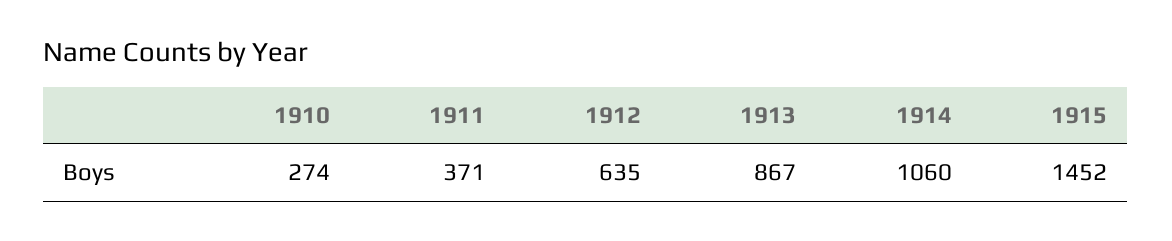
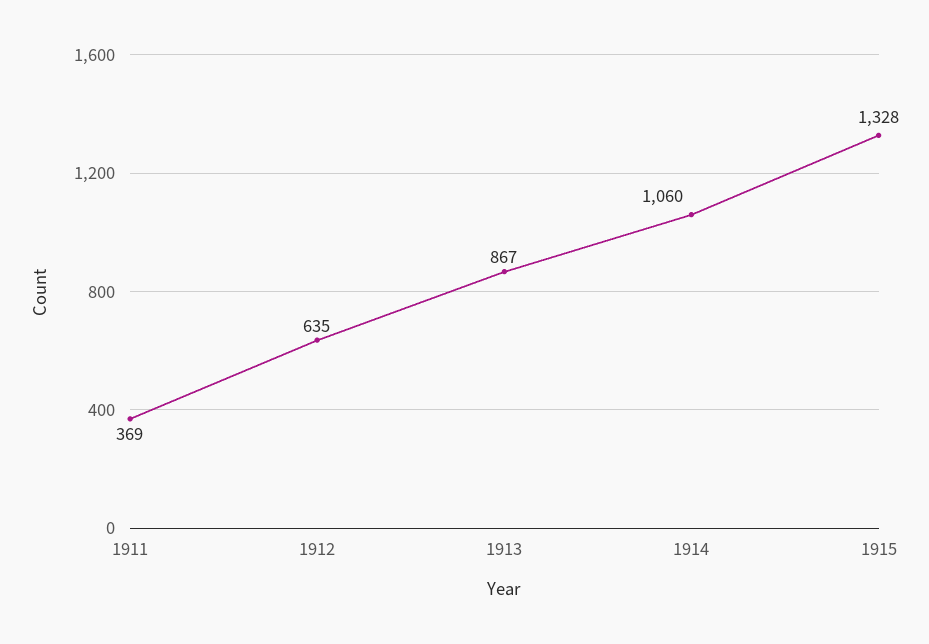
1910: 274 -> none
1911: 371 -> 369
1915: 1452 -> 1328

